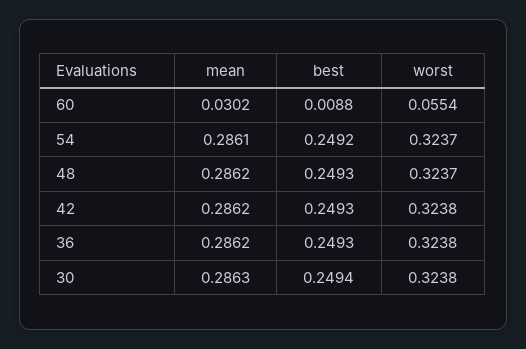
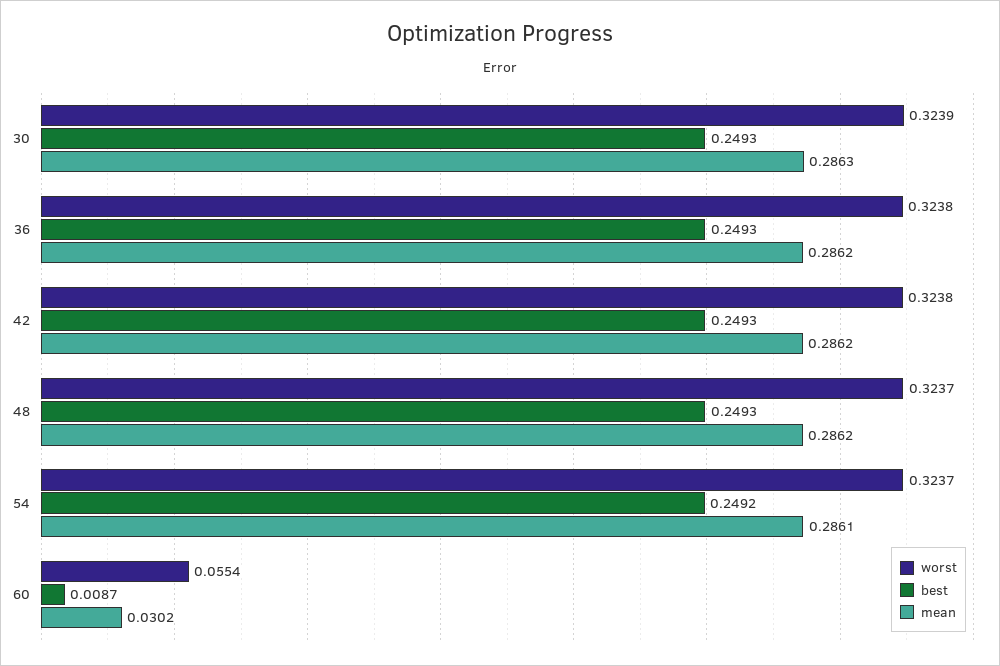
best, 60: 0.0088 -> 0.0087
best, 30: 0.2494 -> 0.2493
worst, 30: 0.3238 -> 0.3239

